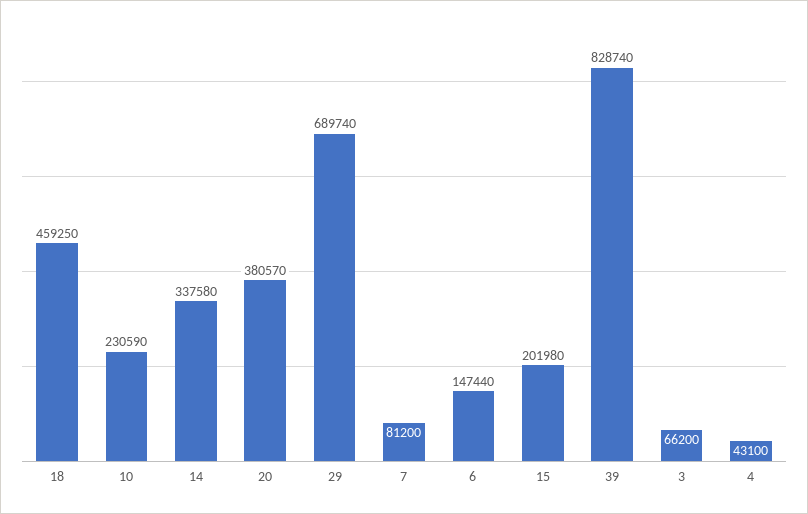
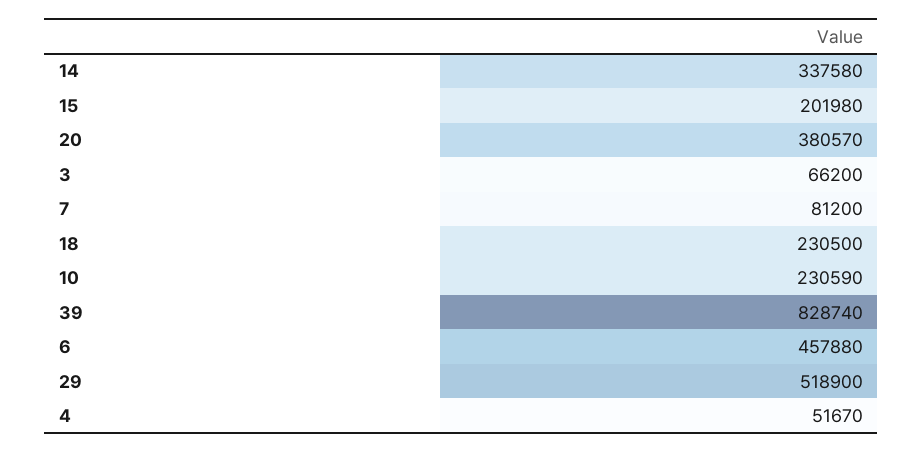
18: 459250 -> 230500
29: 689740 -> 518900
6: 147440 -> 457880
4: 43100 -> 51670

